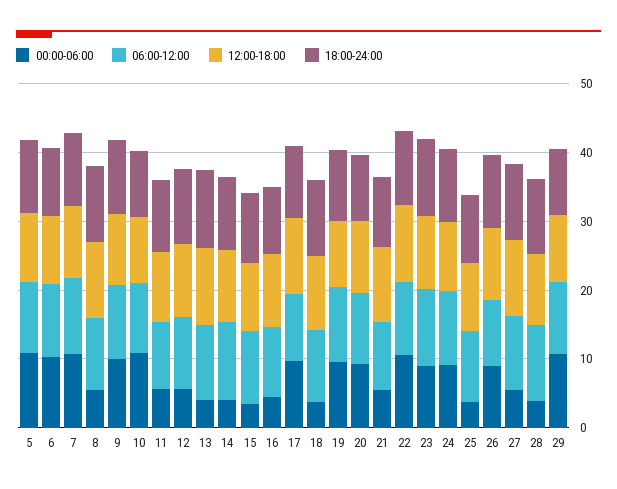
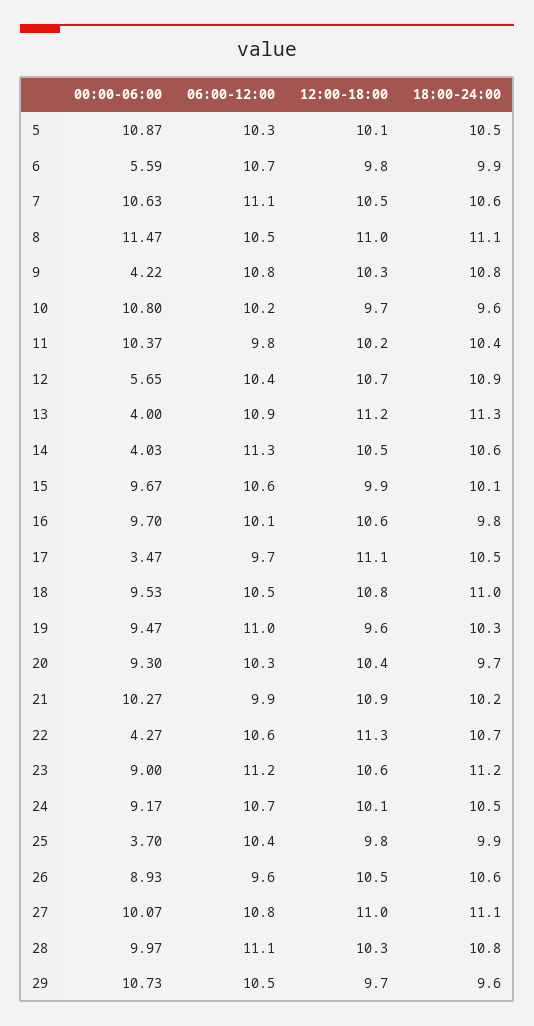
00:00-06:00, 6: 10 -> 5.59
00:00-06:00, 8: 6 -> 11.47
00:00-06:00, 9: 10 -> 4.22
00:00-06:00, 11: 6 -> 10.37
00:00-06:00, 15: 4 -> 9.67
00:00-06:00, 16: 4 -> 9.7
00:00-06:00, 17: 10 -> 3.47
00:00-06:00, 18: 4 -> 9.53
00:00-06:00, 21: 6 -> 10.27
00:00-06:00, 22: 10 -> 4.27
00:00-06:00, 27: 6 -> 10.07
00:00-06:00, 28: 4 -> 9.97

